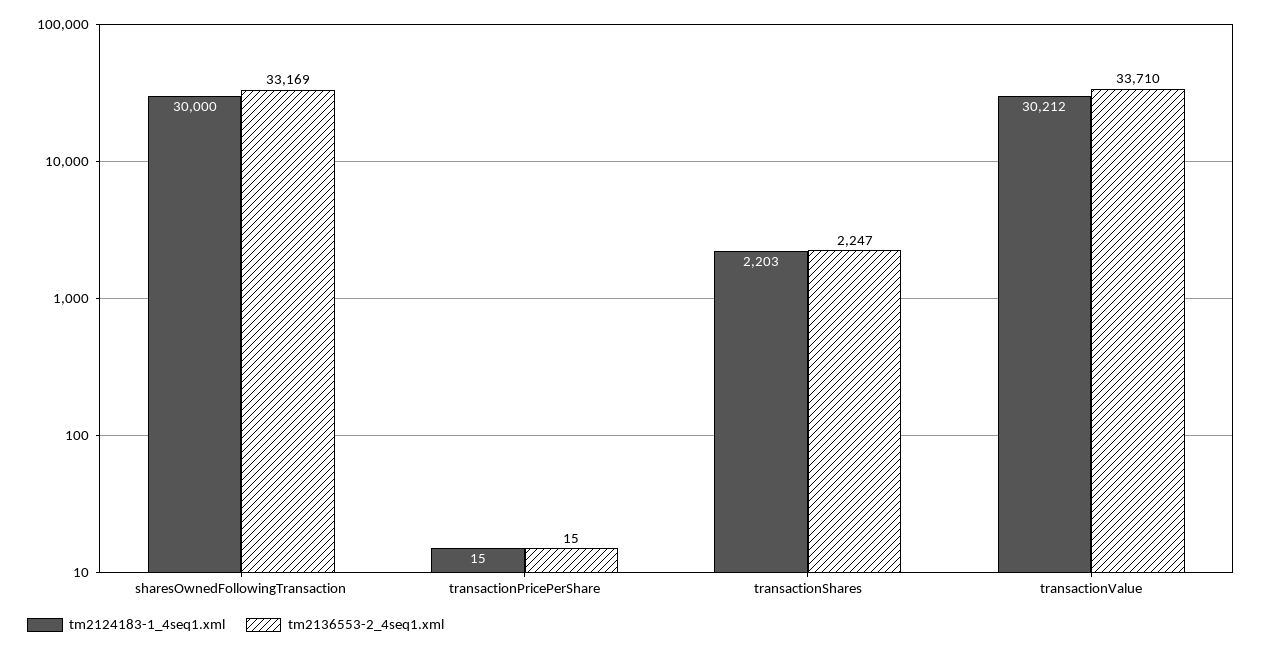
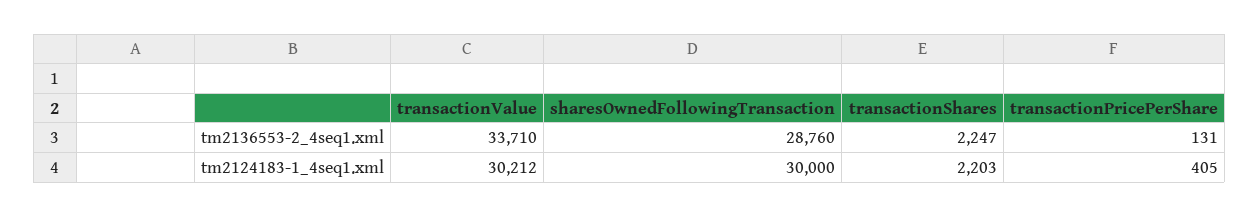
tm2136553-2_4seq1.xml, sharesOwnedFollowingTransaction: 33169 -> 28760
tm2124183-1_4seq1.xml, transactionPricePerShare: 15 -> 405
tm2136553-2_4seq1.xml, transactionPricePerShare: 15 -> 131

